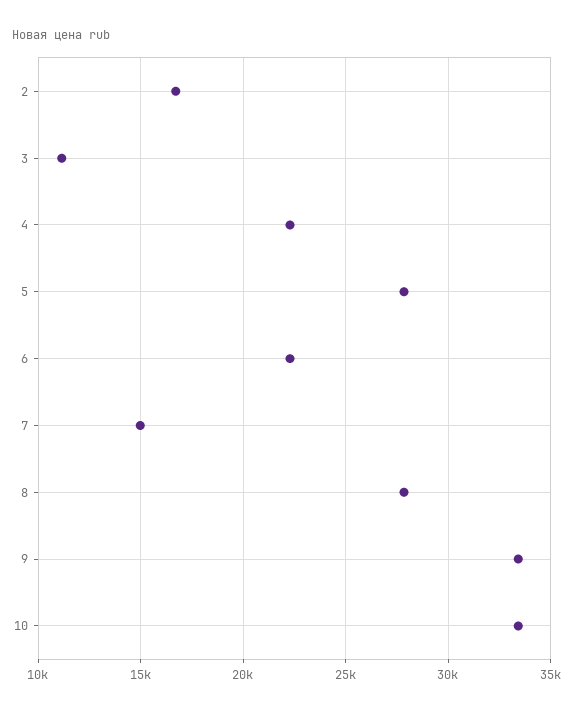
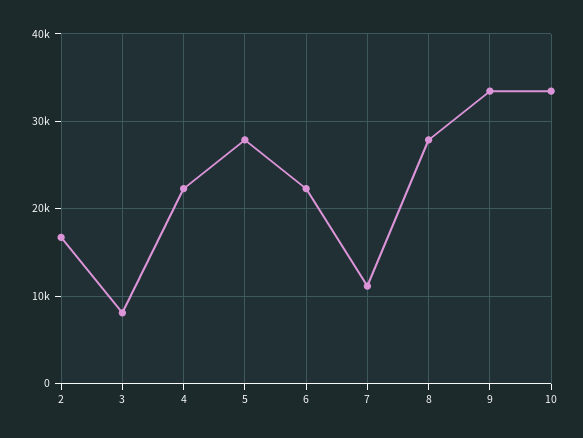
3: 11000 -> 8000
7: 15000 -> 11000

